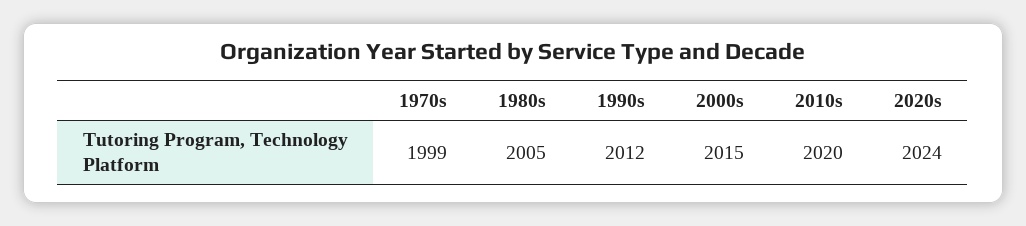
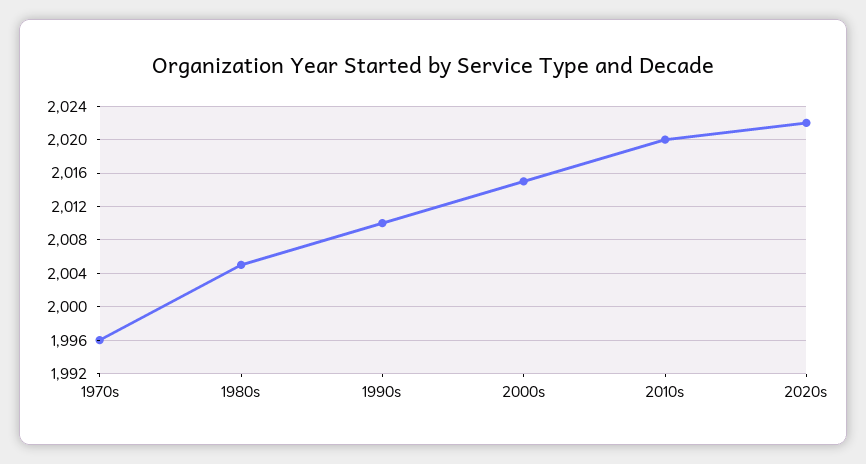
1970s: 1999 -> 1996
1990s: 2012 -> 2010
2020s: 2024 -> 2022

